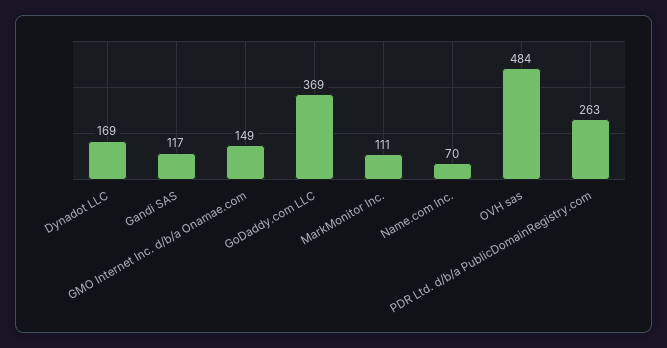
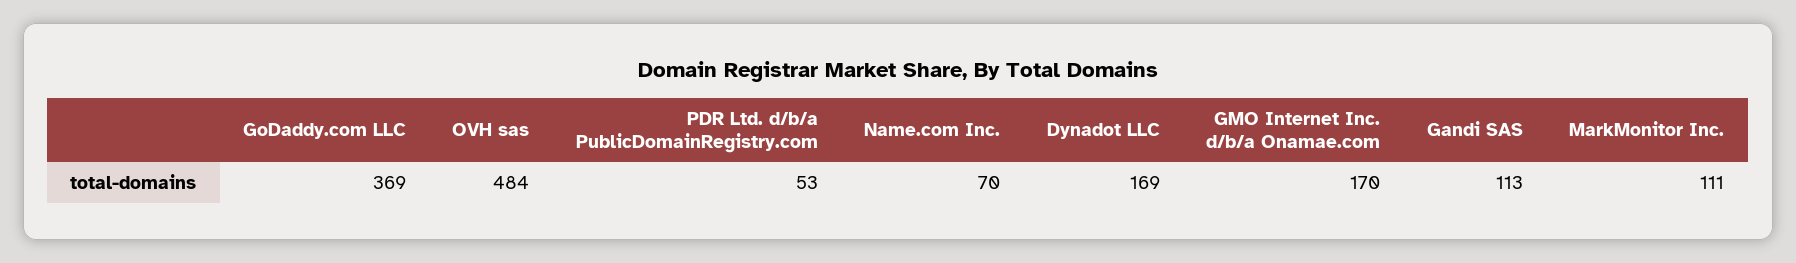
Gandi SAS: 117 -> 113
GMO Internet Inc. d/b/a Onamae.com: 149 -> 170
PDR Ltd. d/b/a PublicDomainRegistry.com: 263 -> 53

